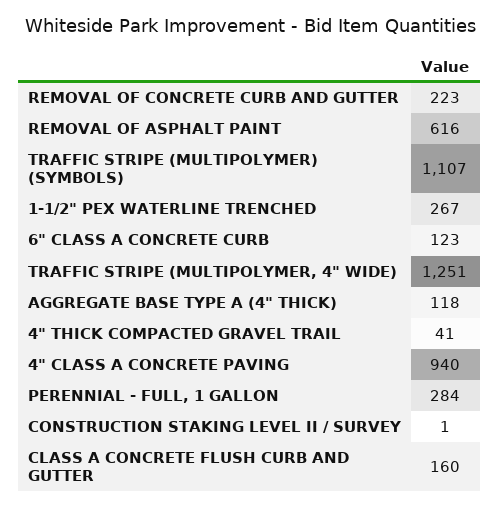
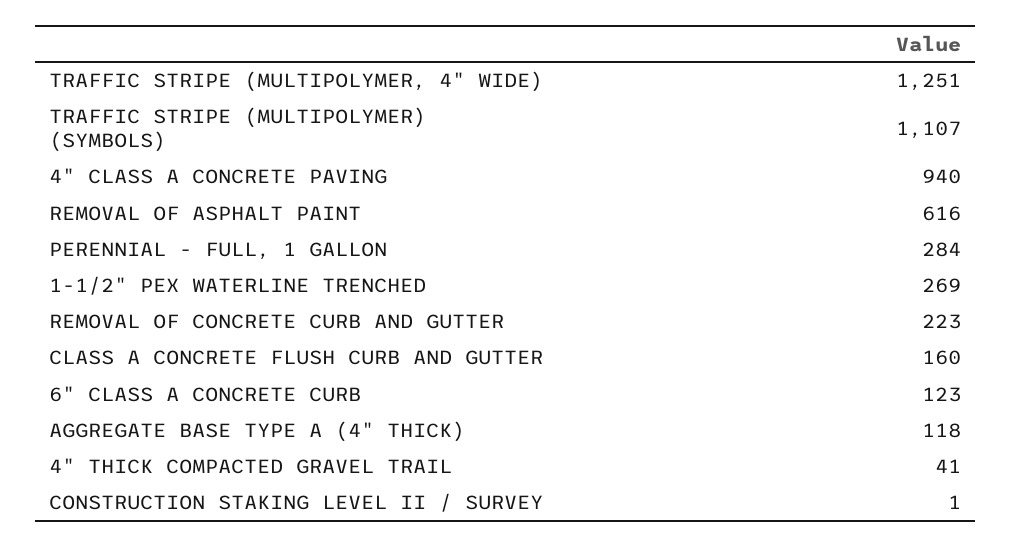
1-1/2" PEX WATERLINE TRENCHED: 267 -> 269

